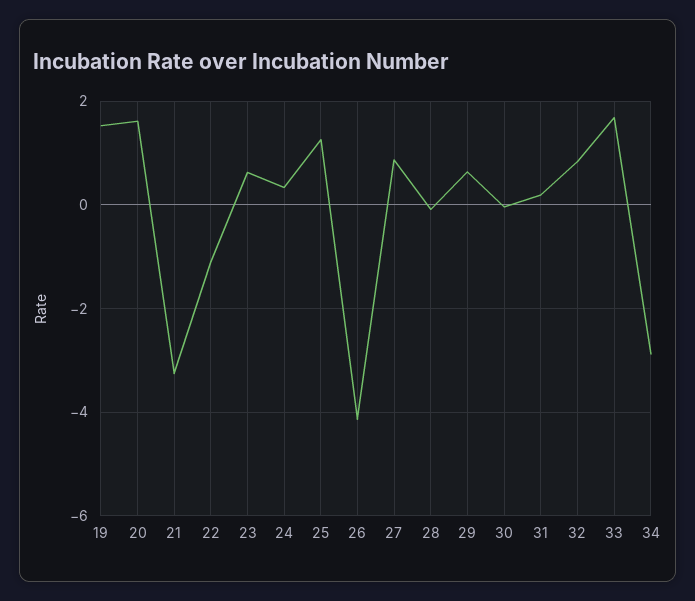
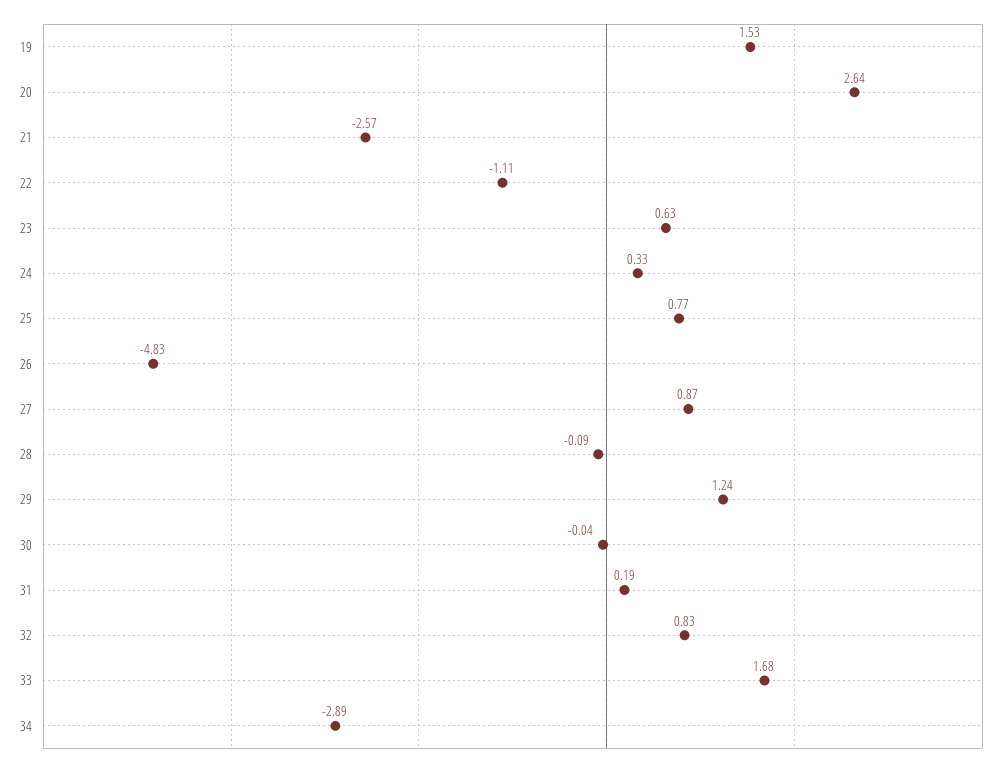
20: 1.6 -> 2.64
21: -3.2 -> -2.57
25: 1.2 -> 0.77
26: -4.2 -> -4.83
29: 0.6 -> 1.24

